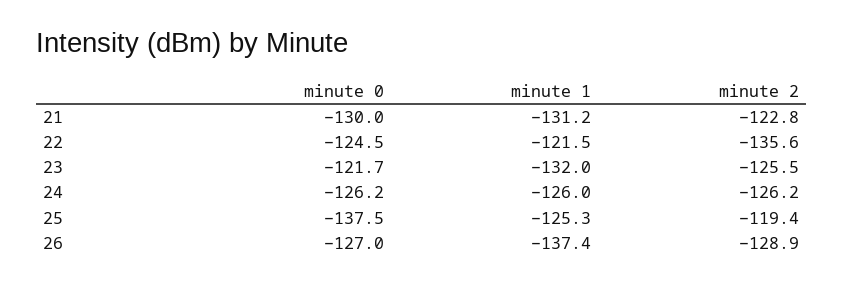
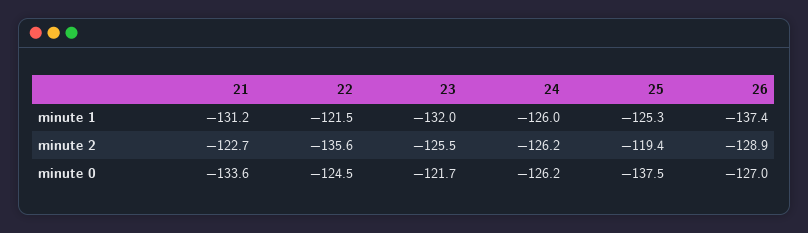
minute 0, 21: -130 -> -133.6
minute 2, 21: -122.8 -> -122.7

